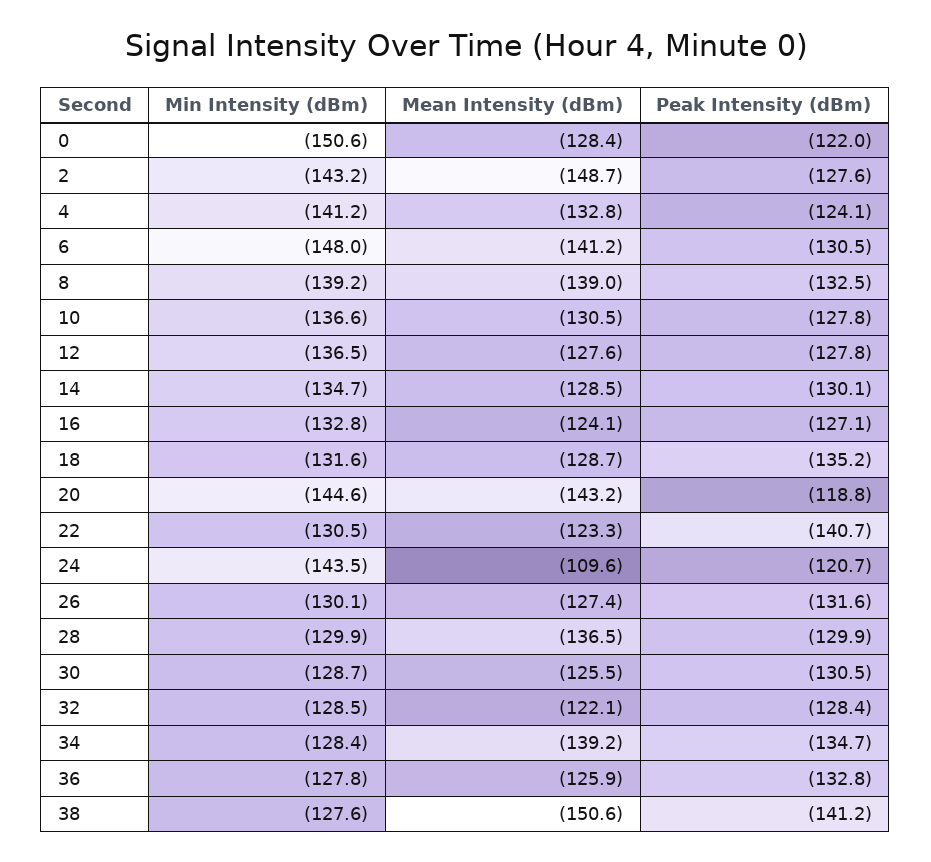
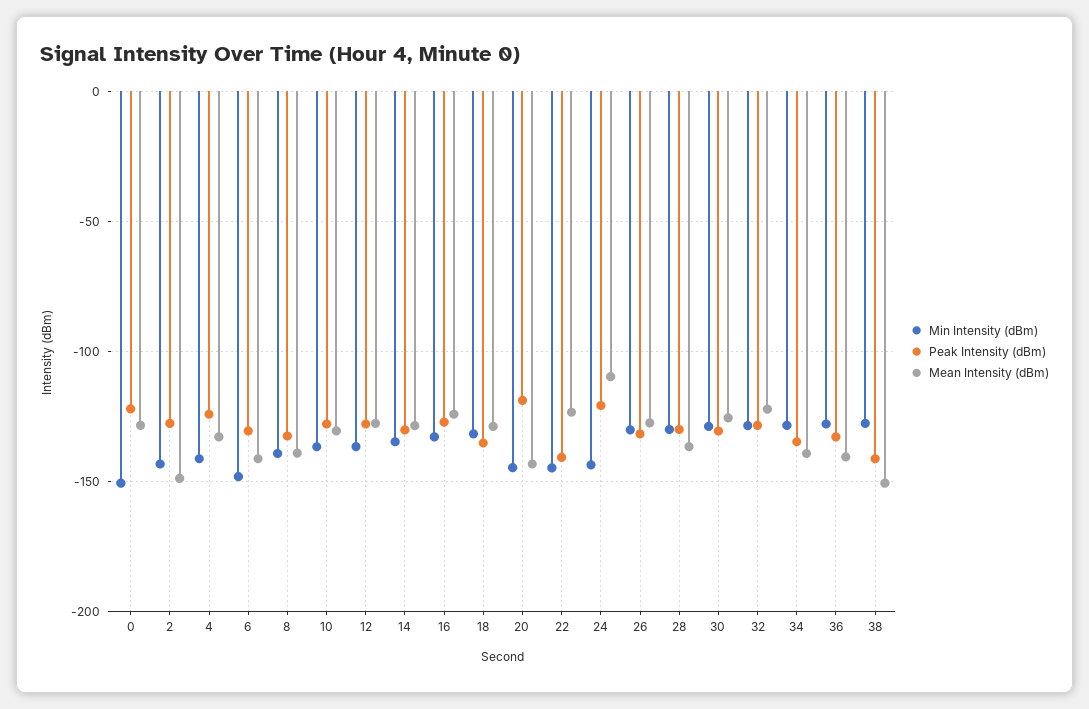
Min Intensity (dBm), 22: -130.5 -> -145
Mean Intensity (dBm), 36: -125.9 -> -140

